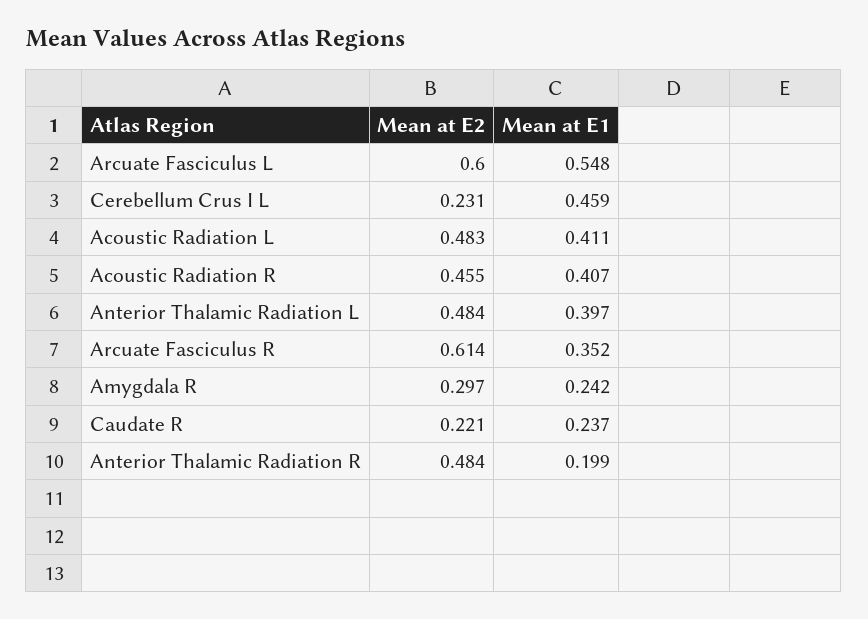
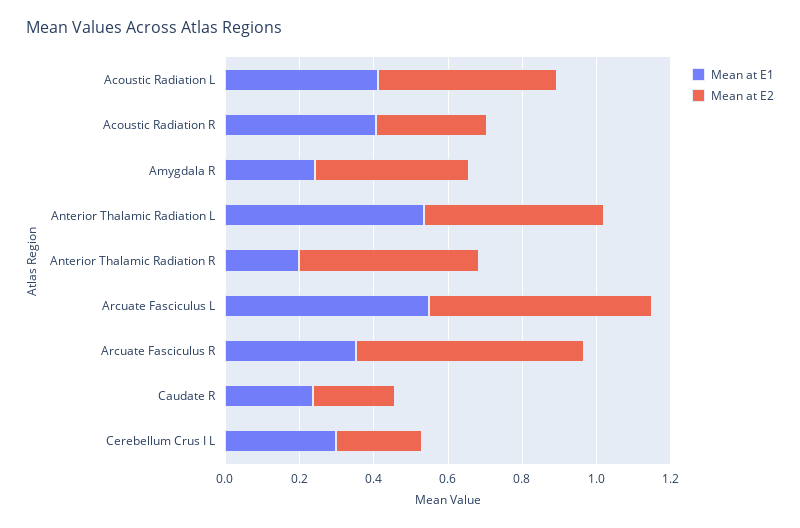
Mean at E1, Cerebellum Crus I L: 0.459 -> 0.3
Mean at E2, Acoustic Radiation R: 0.455 -> 0.3
Mean at E1, Anterior Thalamic Radiation L: 0.397 -> 0.55
Mean at E2, Amygdala R: 0.297 -> 0.4

